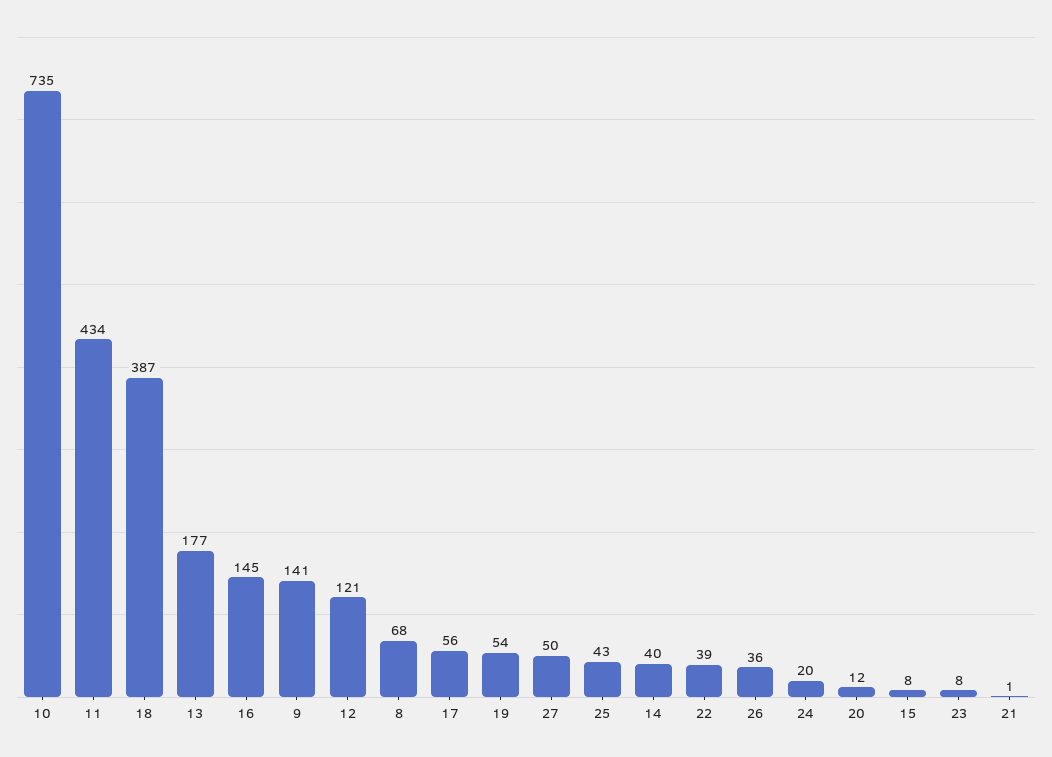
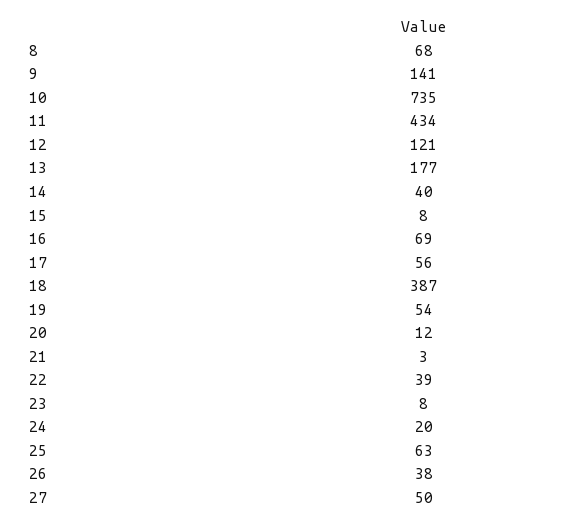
16: 145 -> 69
25: 43 -> 63
26: 36 -> 38
21: 1 -> 3

